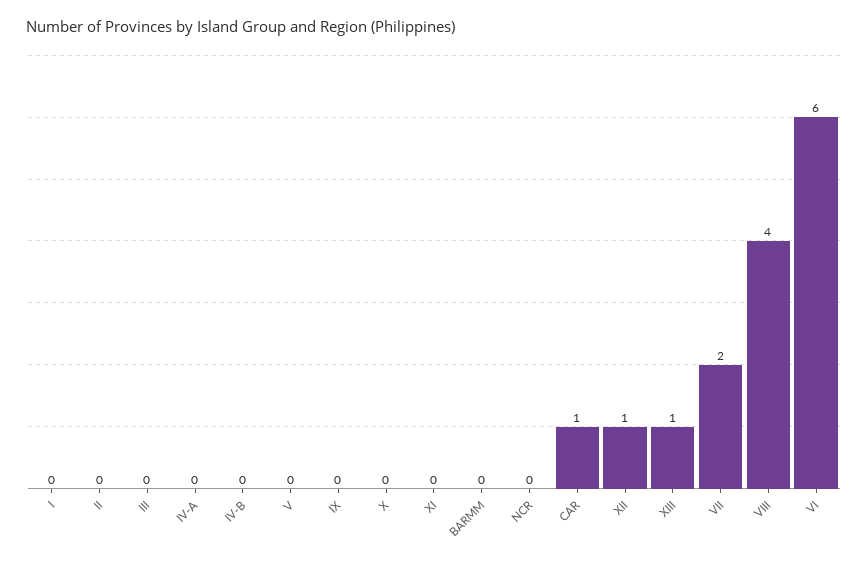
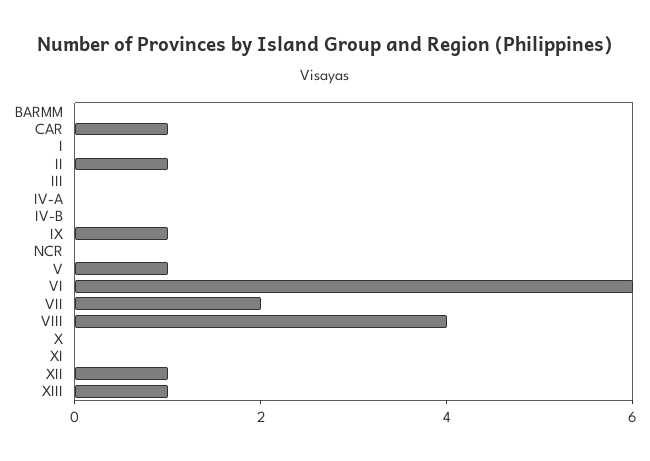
II: 0 -> 1
V: 0 -> 1
IX: 0 -> 1

